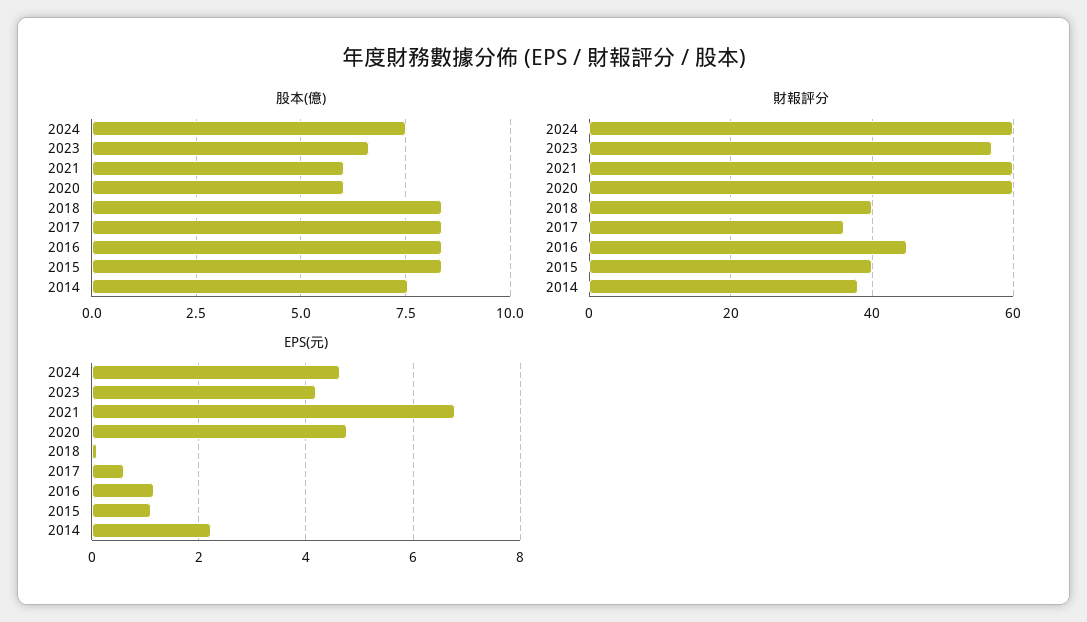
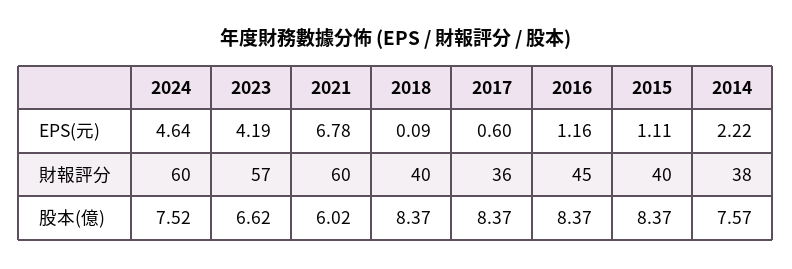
股本(億), 2020: 6 -> none
財報評分, 2020: 60 -> none
EPS(元), 2020: 4.8 -> none

